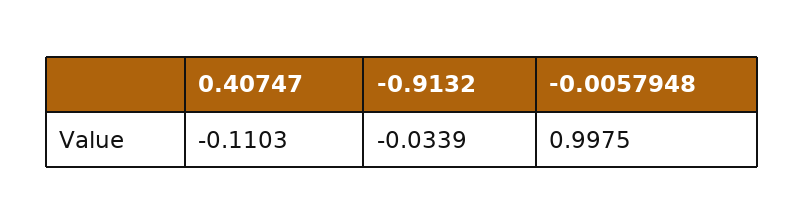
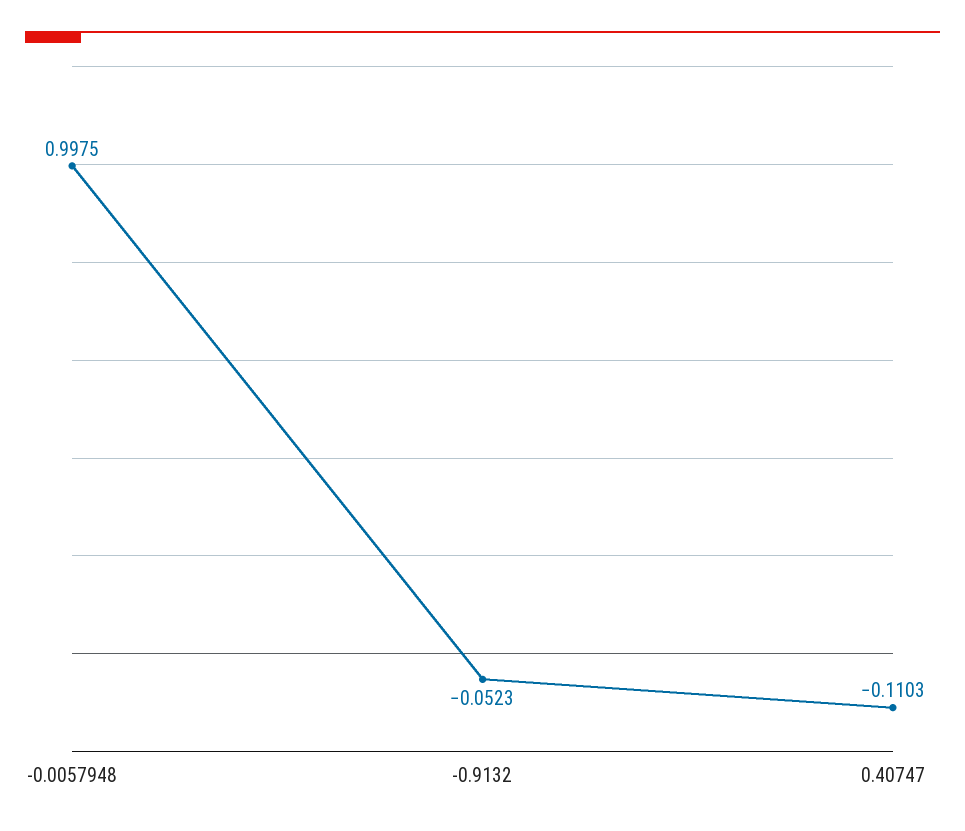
-0.9132: -0.0339 -> -0.0523

